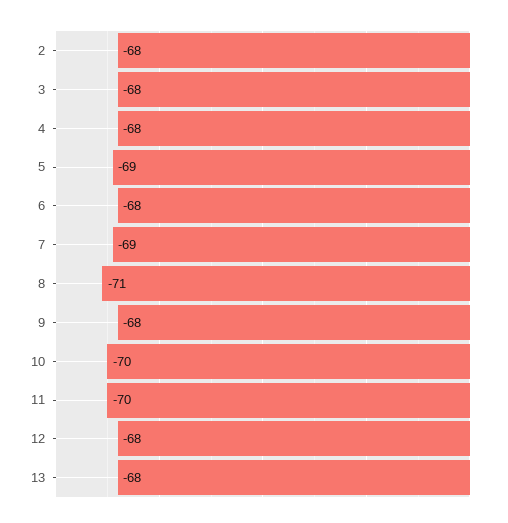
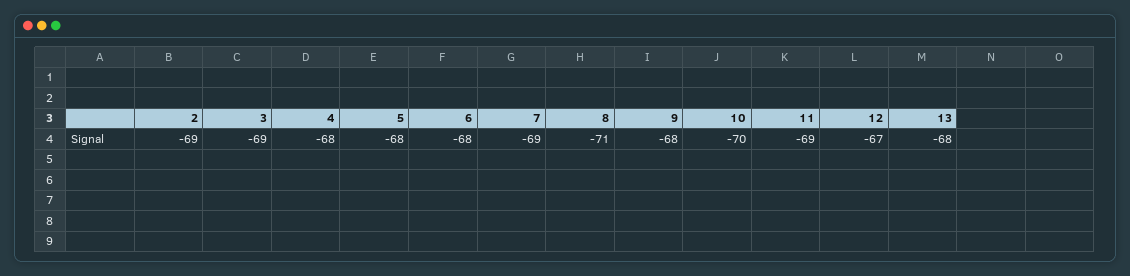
2: -68 -> -69
3: -68 -> -69
5: -69 -> -68
11: -70 -> -69
12: -68 -> -67

